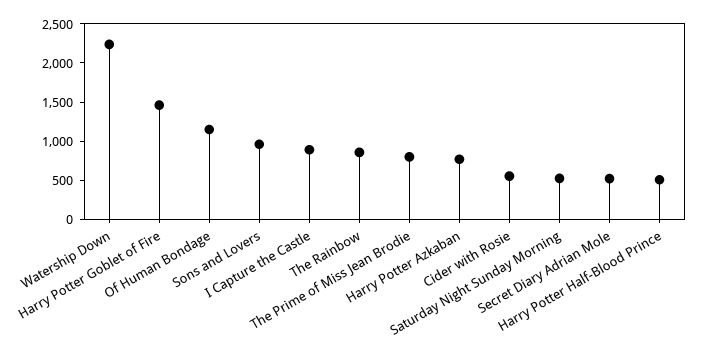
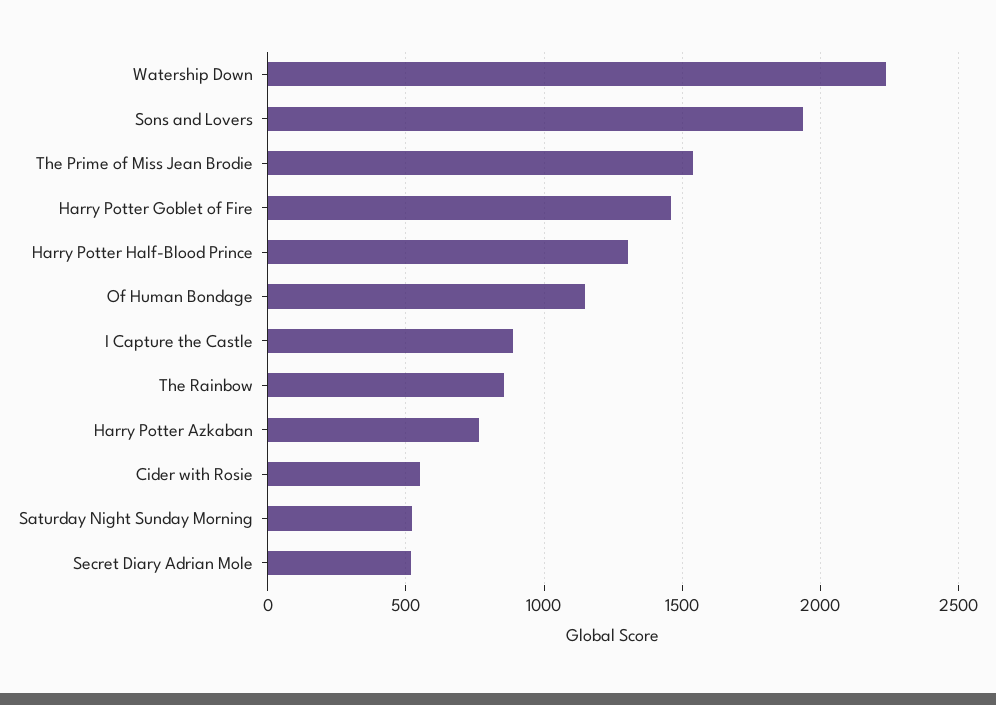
Sons and Lovers: 1000 -> 1950
The Prime of Miss Jean Brodie: 750 -> 1550
Harry Potter Half-Blood Prince: 500 -> 1300

